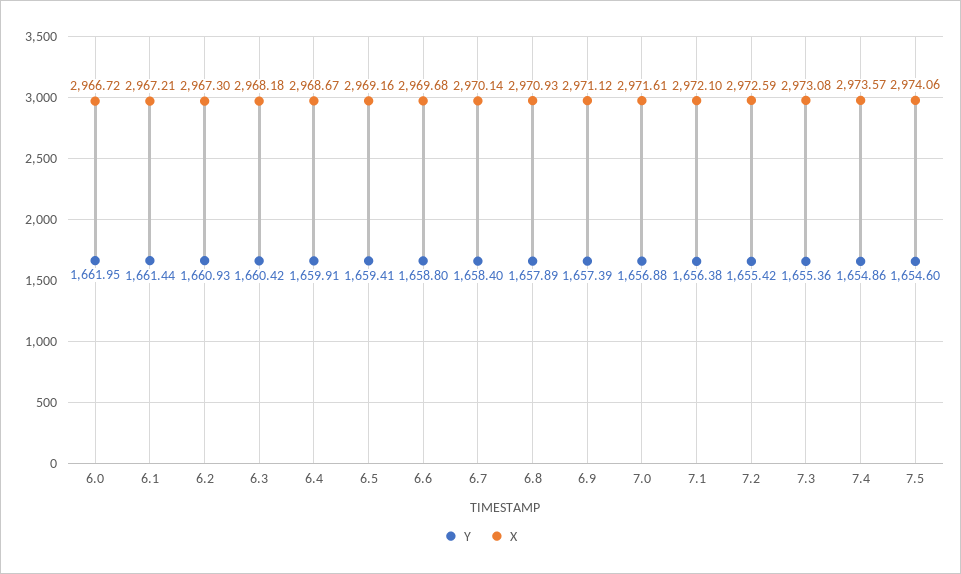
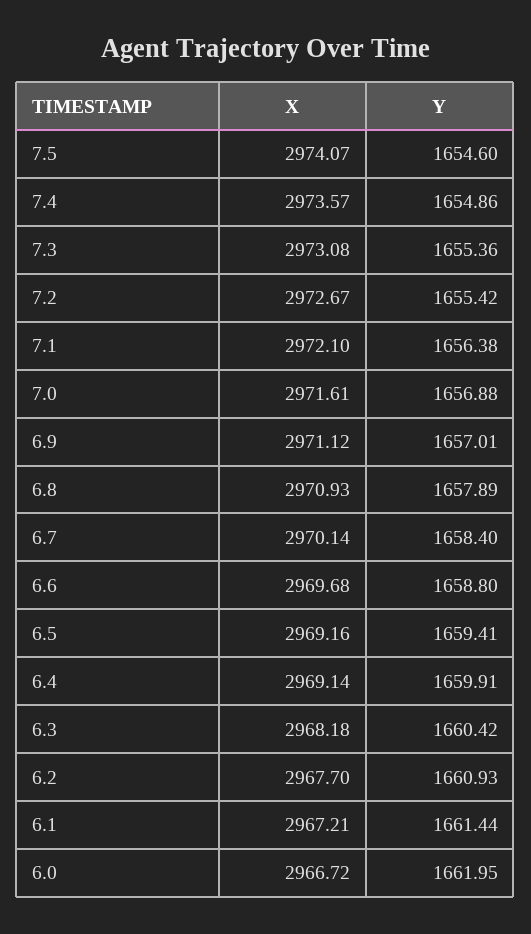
X, 6.2: 2967.3 -> 2967.7
X, 6.4: 2968.67 -> 2969.14
Y, 6.9: 1657.39 -> 1657.01
X, 7.2: 2972.59 -> 2972.67
X, 7.5: 2974.06 -> 2974.07

